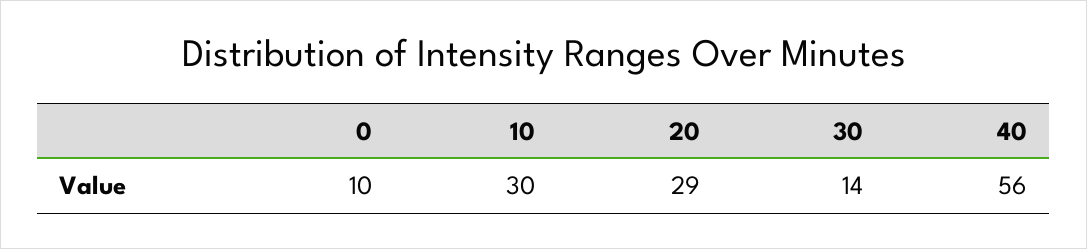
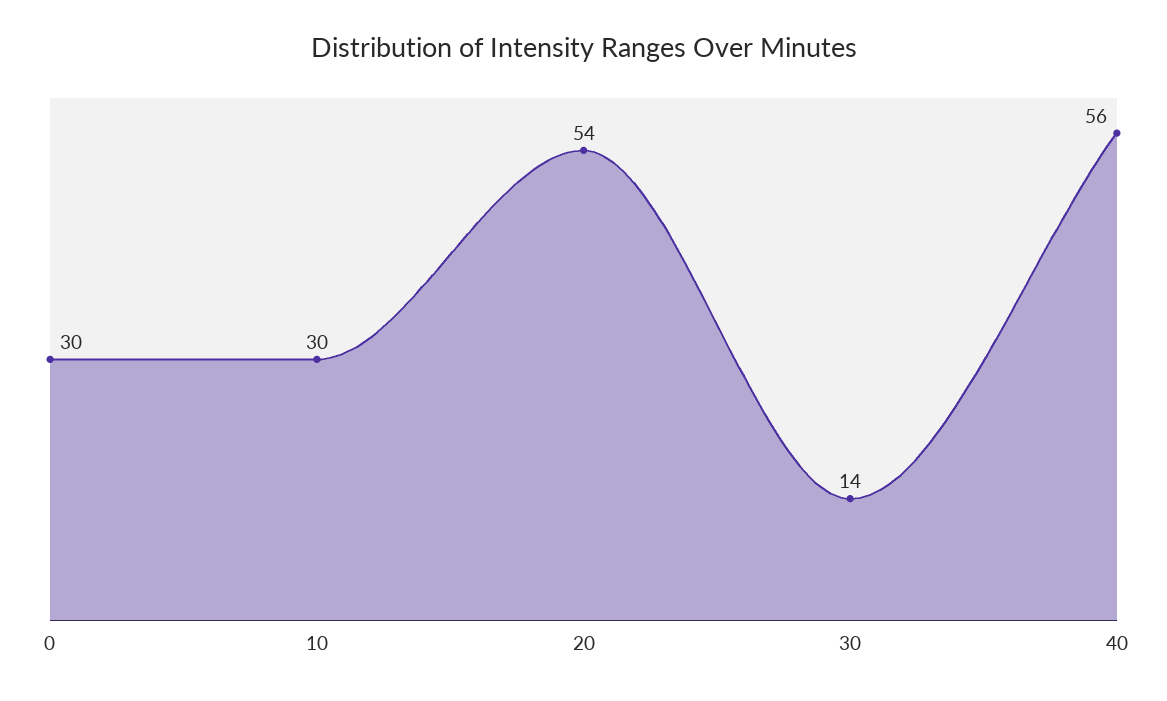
0: 10 -> 30
20: 29 -> 54

